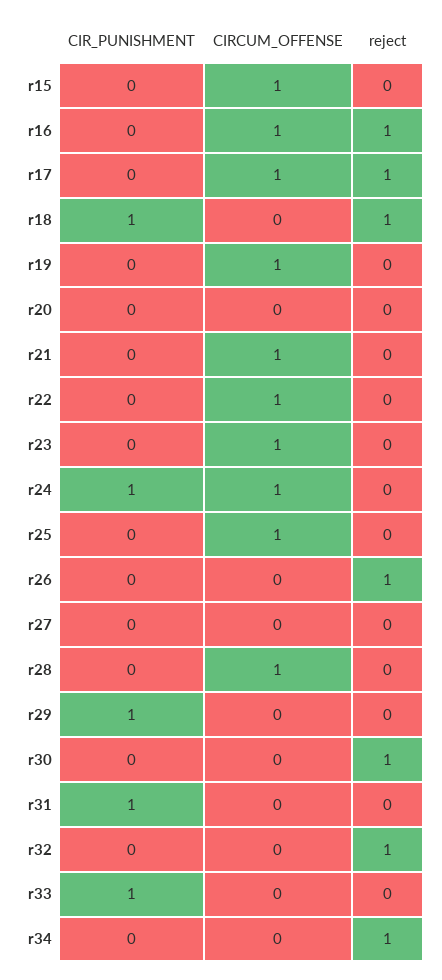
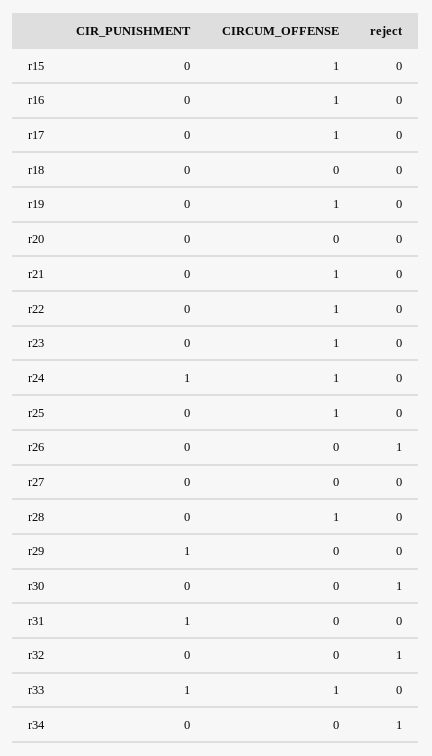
reject, r16: 1 -> 0
reject, r17: 1 -> 0
CIR_PUNISHMENT, r18: 1 -> 0
reject, r18: 1 -> 0
CIRCUM_OFFENSE, r33: 0 -> 1

